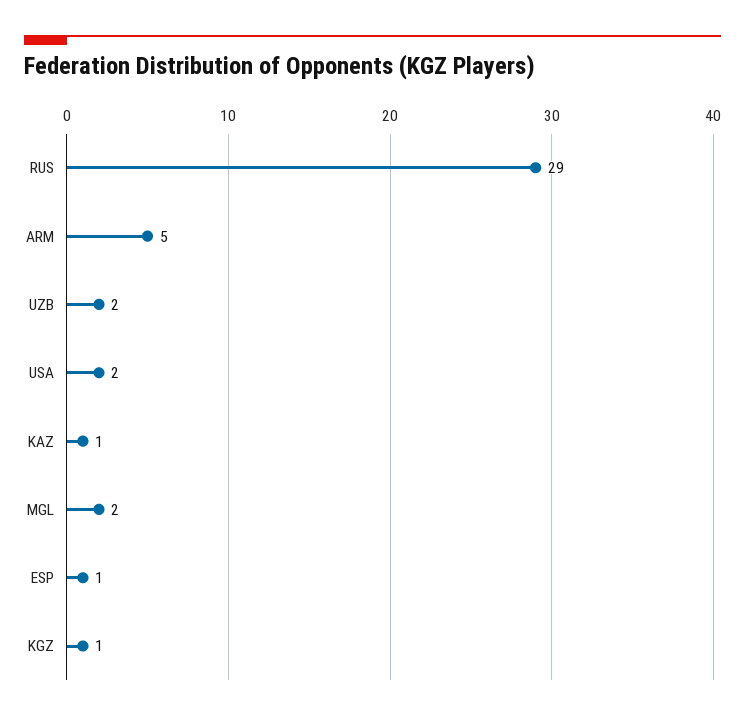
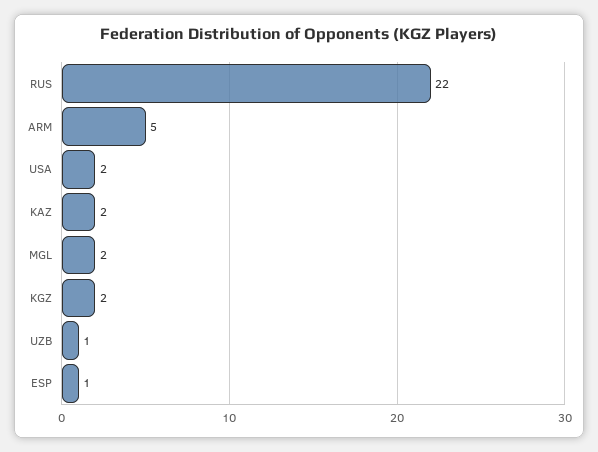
RUS: 29 -> 22
UZB: 2 -> 1
KAZ: 1 -> 2
KGZ: 1 -> 2

